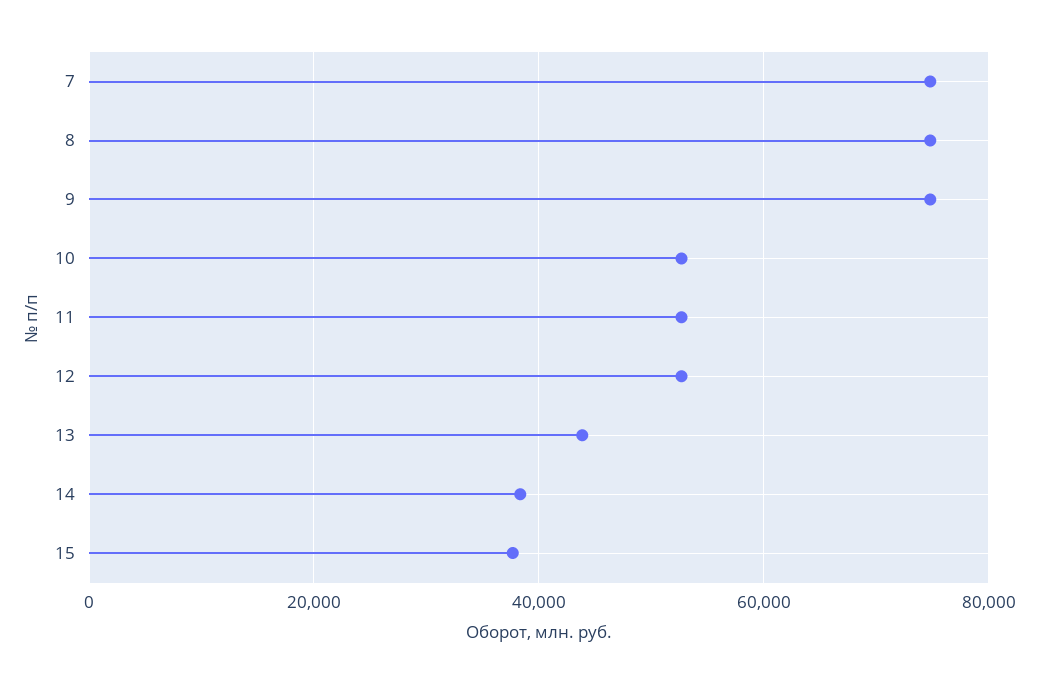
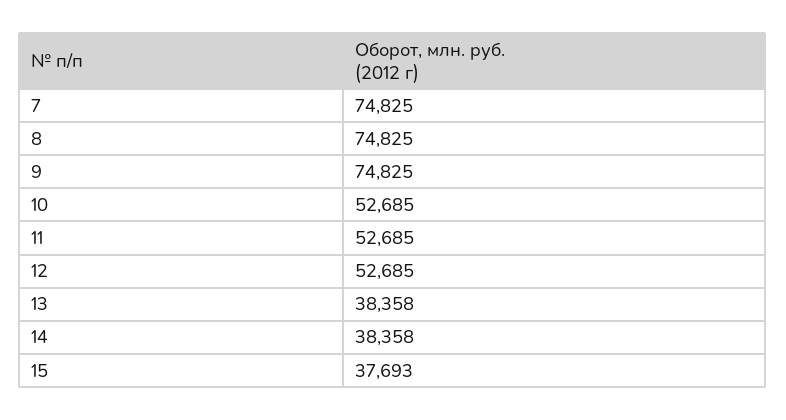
13: 44000 -> 38358

